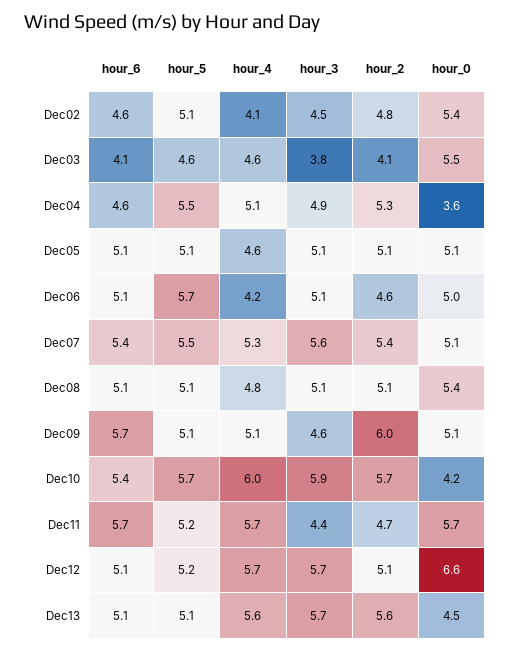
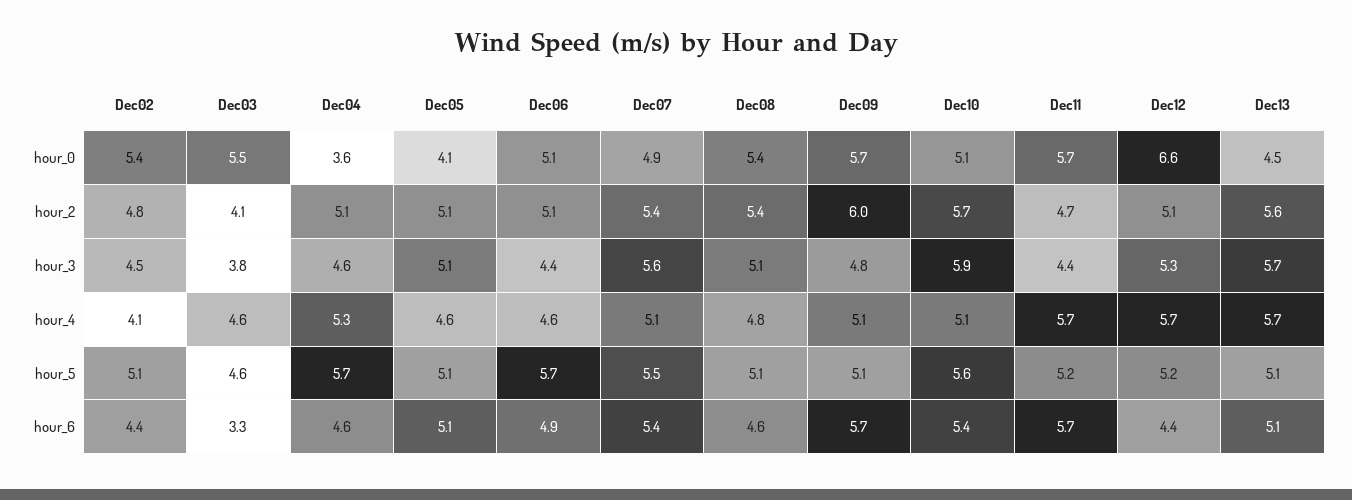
hour_6, Dec02: 4.6 -> 4.4
hour_6, Dec03: 4.1 -> 3.3
hour_5, Dec04: 5.5 -> 5.7
hour_4, Dec04: 5.1 -> 5.3
hour_3, Dec04: 4.9 -> 4.6
hour_2, Dec04: 5.3 -> 5.1
hour_0, Dec05: 5.1 -> 4.1
hour_6, Dec06: 5.1 -> 4.9
hour_4, Dec06: 4.2 -> 4.6
hour_3, Dec06: 5.1 -> 4.4
hour_2, Dec06: 4.6 -> 5.1
hour_0, Dec06: 5 -> 5.1
hour_4, Dec07: 5.3 -> 5.1
hour_0, Dec07: 5.1 -> 4.9
hour_6, Dec08: 5.1 -> 4.6
hour_2, Dec08: 5.1 -> 5.4
hour_3, Dec09: 4.6 -> 4.8
hour_0, Dec09: 5.1 -> 5.7
hour_5, Dec10: 5.7 -> 5.6
hour_4, Dec10: 6 -> 5.1
hour_0, Dec10: 4.2 -> 5.1
hour_6, Dec12: 5.1 -> 4.4
hour_3, Dec12: 5.7 -> 5.3
hour_4, Dec13: 5.6 -> 5.7

